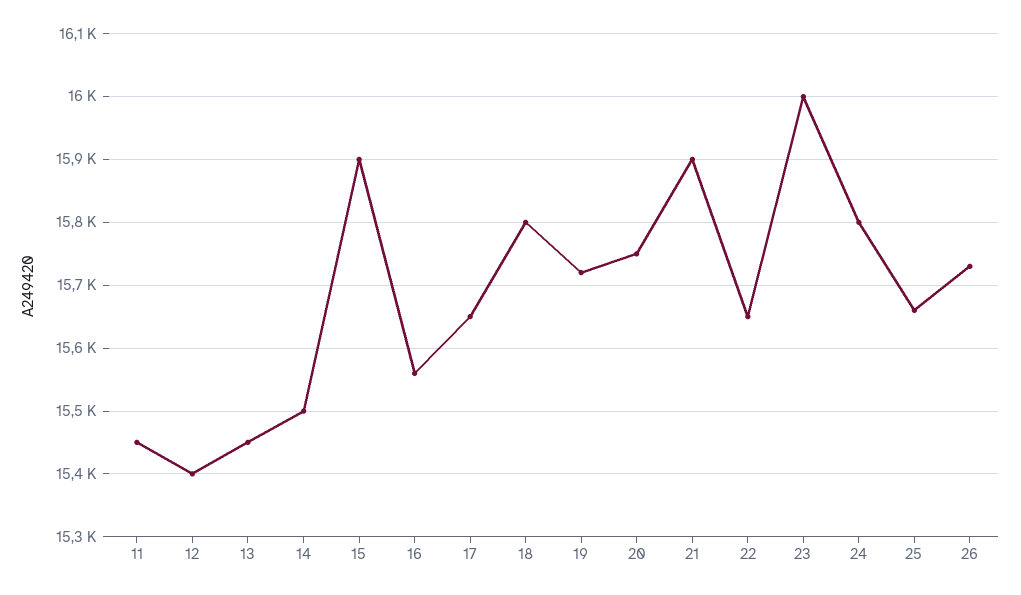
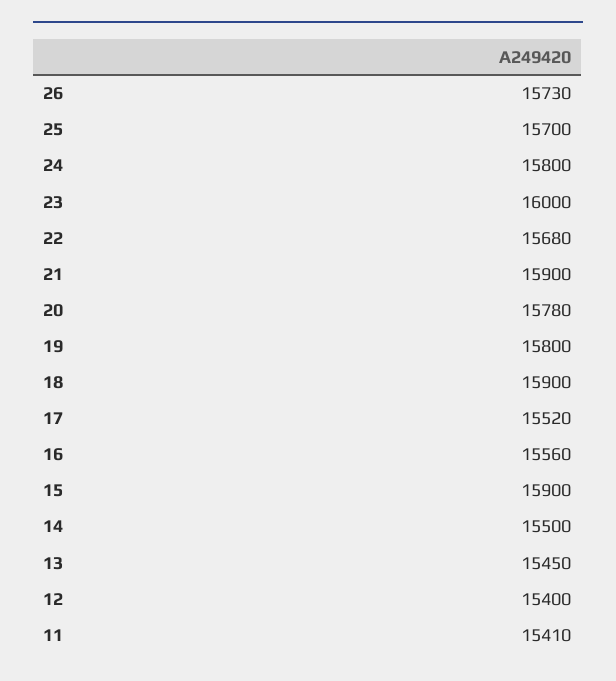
11: 15450 -> 15410
17: 15650 -> 15520
18: 15800 -> 15900
19: 15720 -> 15800
20: 15750 -> 15780
22: 15650 -> 15680
25: 15660 -> 15700

